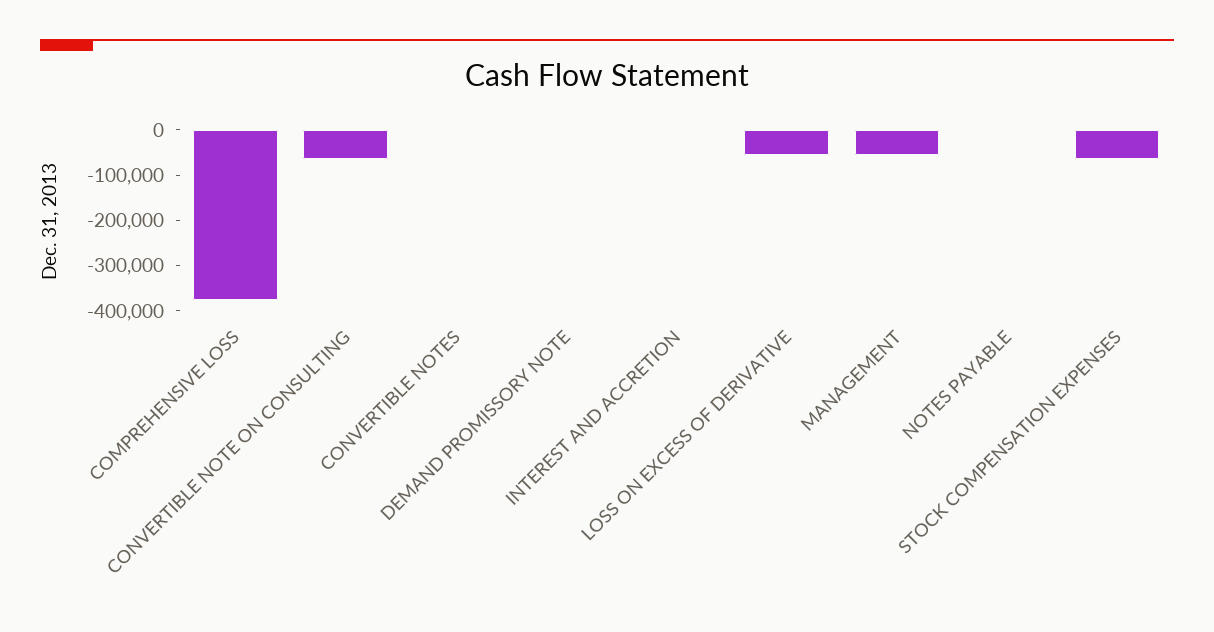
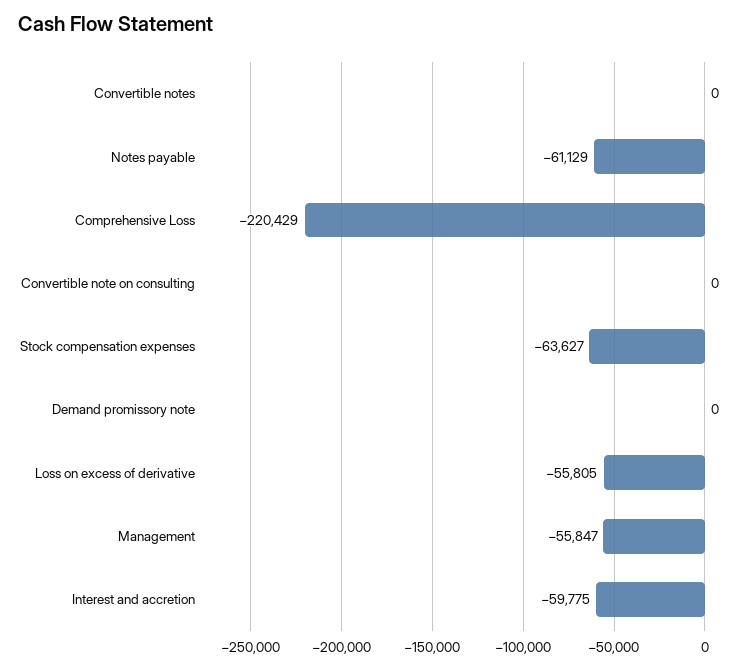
COMPREHENSIVE LOSS: -380000 -> -220429
CONVERTIBLE NOTE ON CONSULTING: -60000 -> 0
INTEREST AND ACCRETION: 0 -> -59775
NOTES PAYABLE: 0 -> -61129

